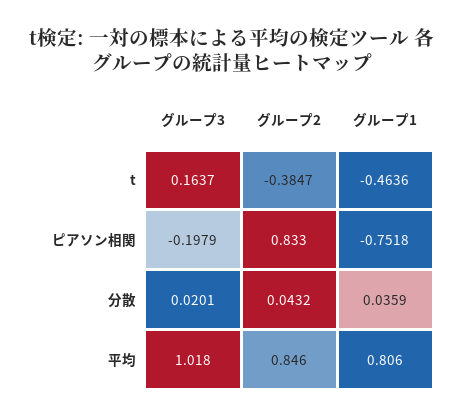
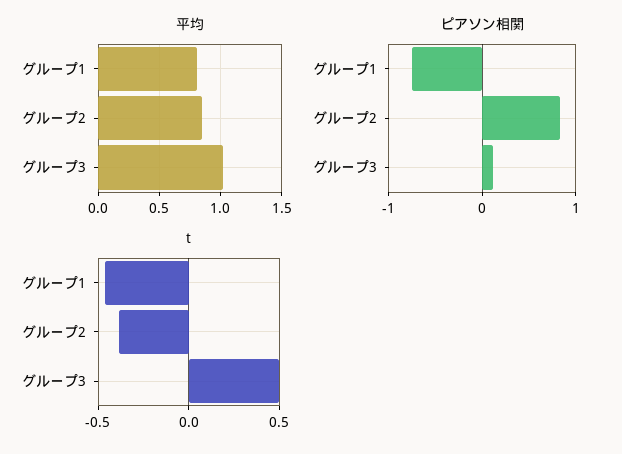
t, グループ3: 0.1637 -> 0.5
ピアソン相関, グループ3: -0.1979 -> 0.1
分散, グループ3: 0.0201 -> none
分散, グループ2: 0.0432 -> none
分散, グループ1: 0.0359 -> none

